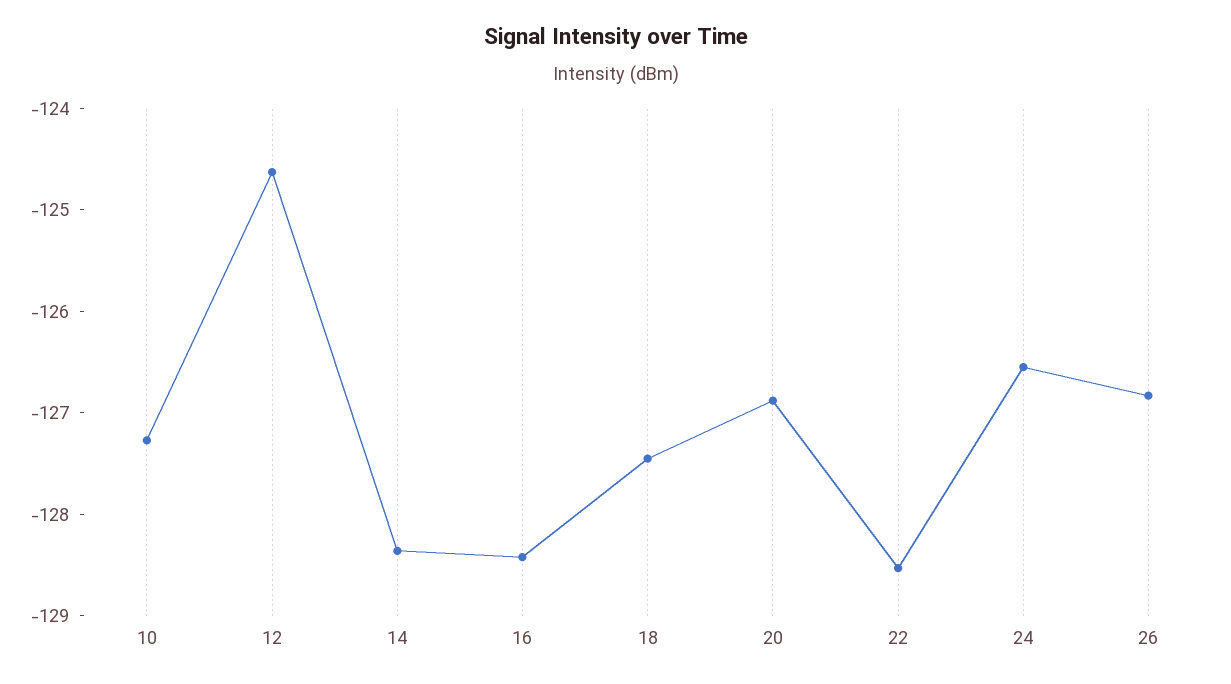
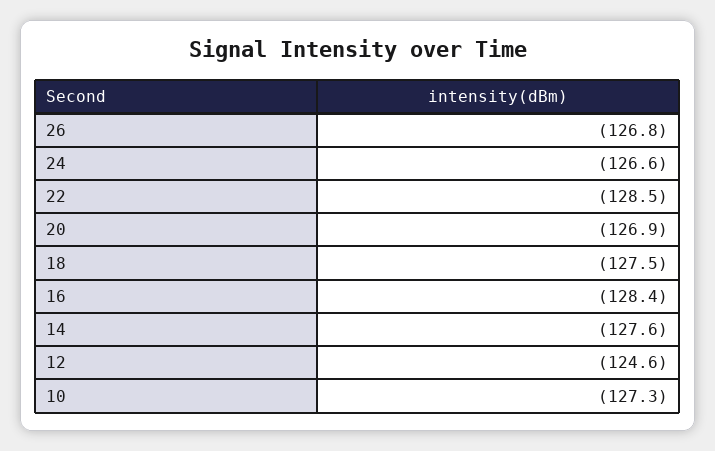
14: -128.4 -> -127.6

